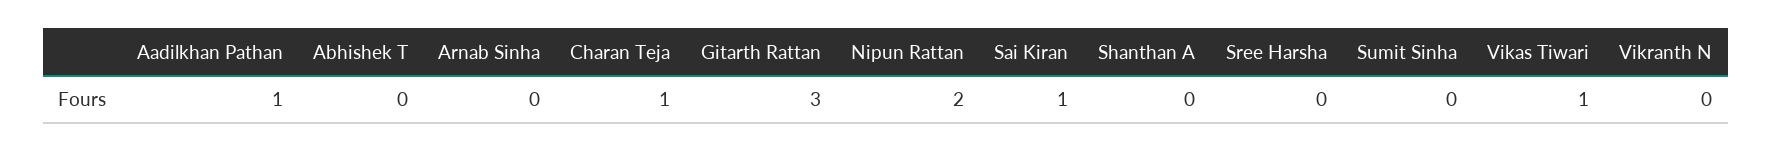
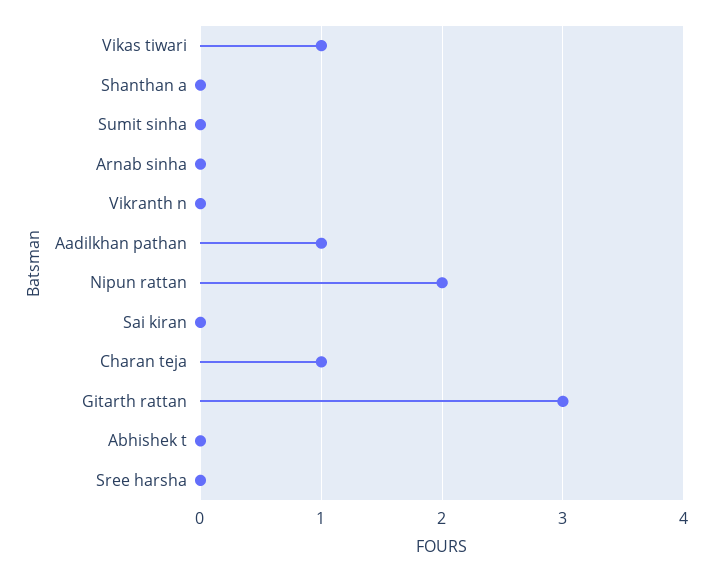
Sai Kiran: 1 -> 0

